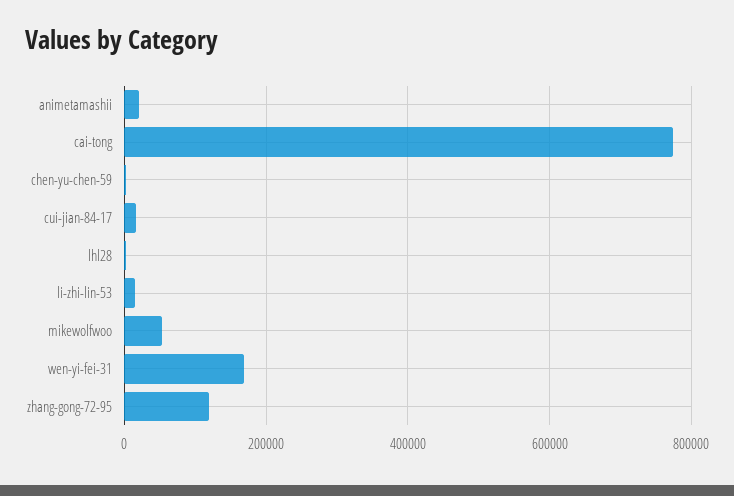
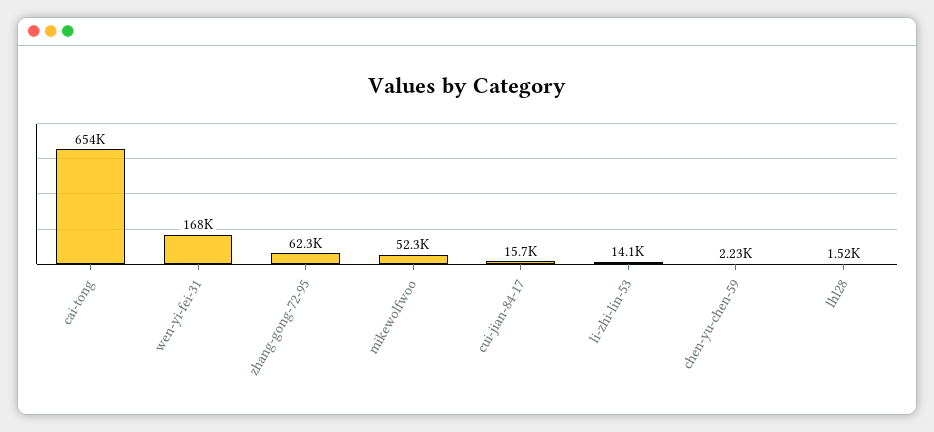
animetamashii: 20000 -> none
cai-tong: 780000 -> 654000
zhang-gong-72-95: 120000 -> 62300

